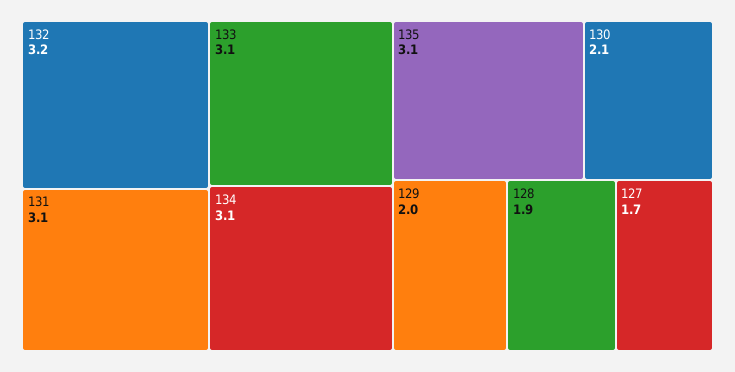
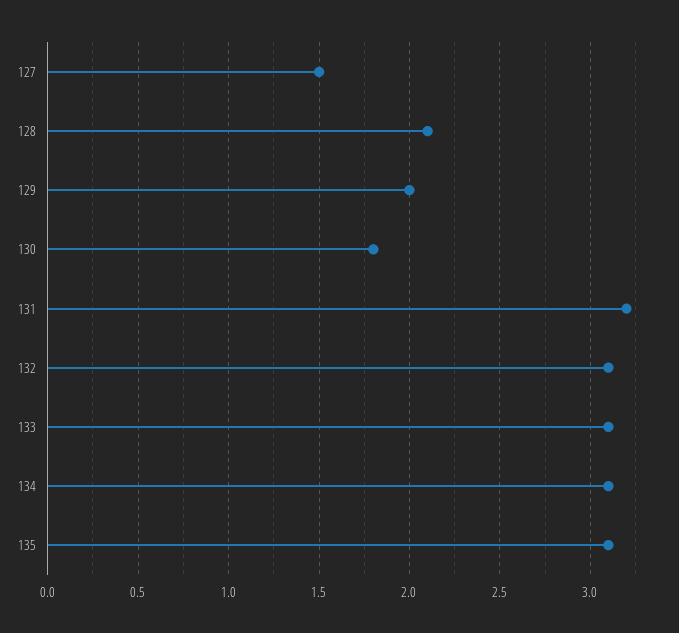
132: 3.2 -> 3.1
131: 3.1 -> 3.2
130: 2.1 -> 1.8
128: 1.9 -> 2.1
127: 1.7 -> 1.5

